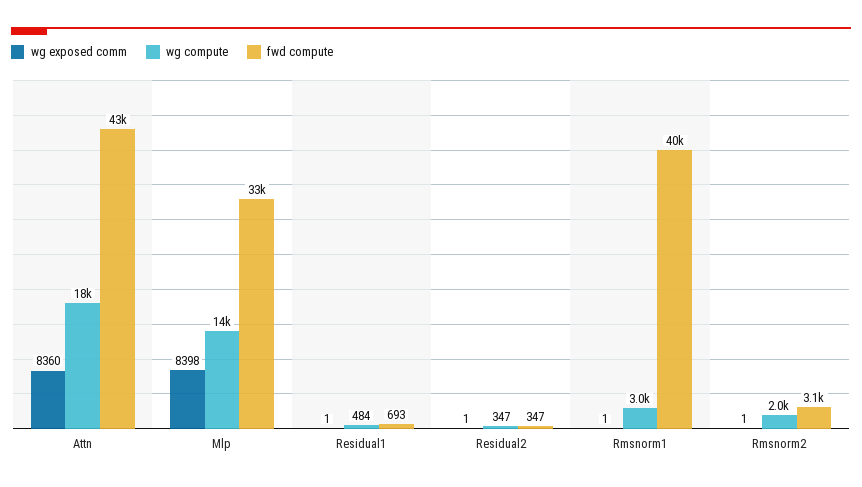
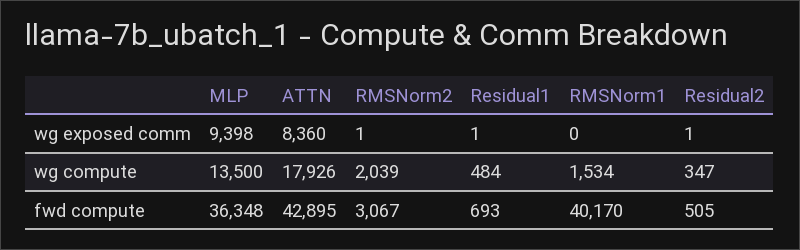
wg exposed comm, Mlp: 8398 -> 9398
fwd compute, Mlp: 33000 -> 36348
fwd compute, Residual2: 347 -> 505
wg exposed comm, Rmsnorm1: 1 -> 0
wg compute, Rmsnorm1: 3000 -> 1534

